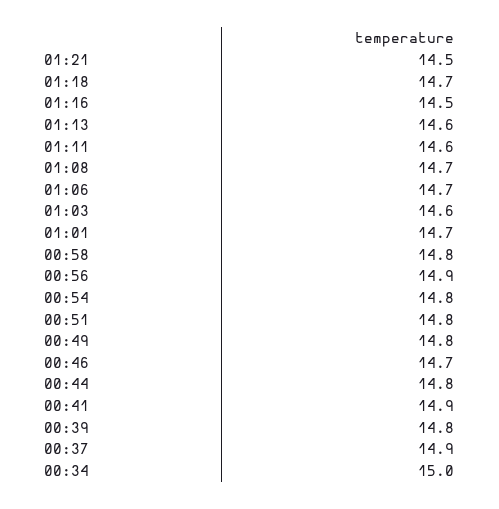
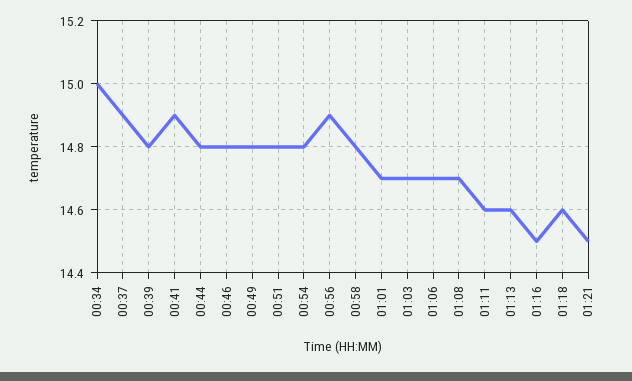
01:18: 14.7 -> 14.6
01:03: 14.6 -> 14.7
00:46: 14.7 -> 14.8

